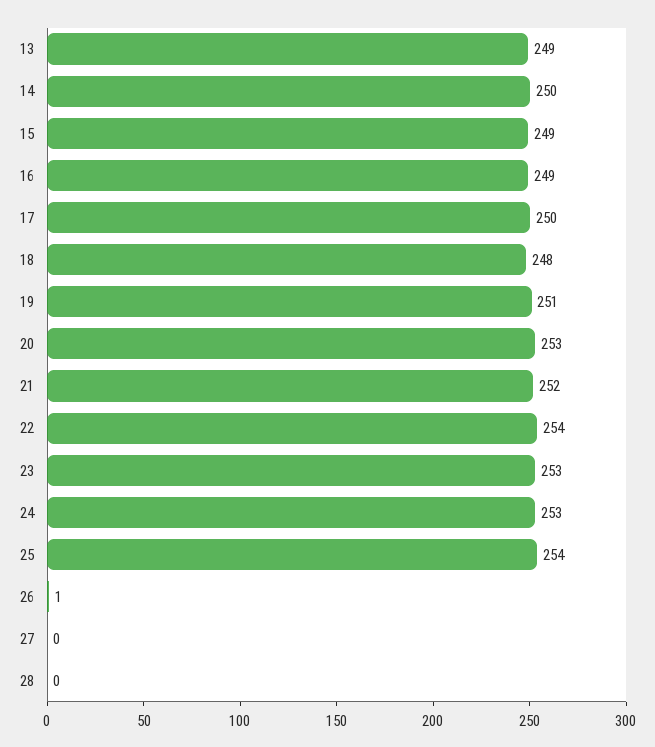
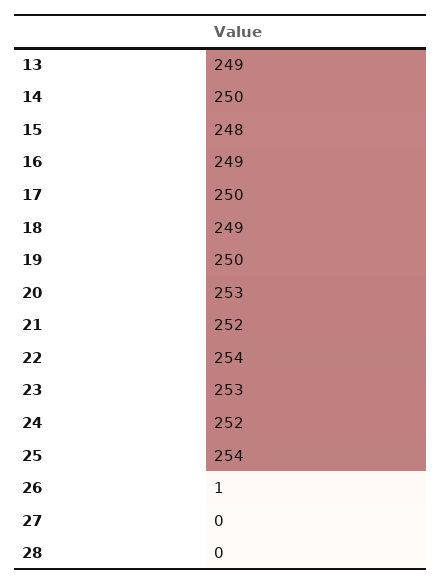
15: 249 -> 248
18: 248 -> 249
19: 251 -> 250
24: 253 -> 252

